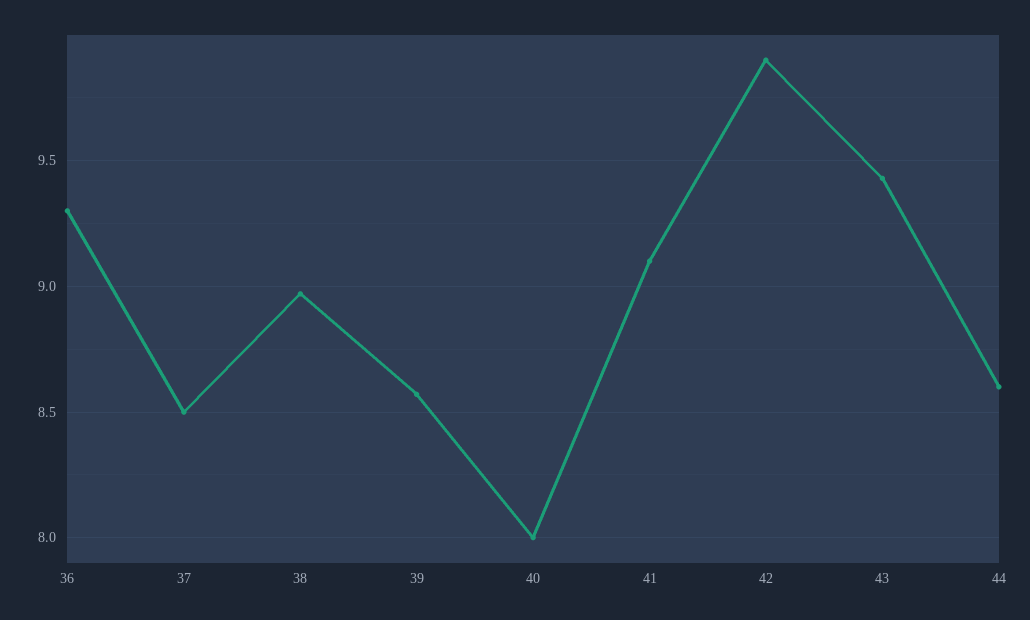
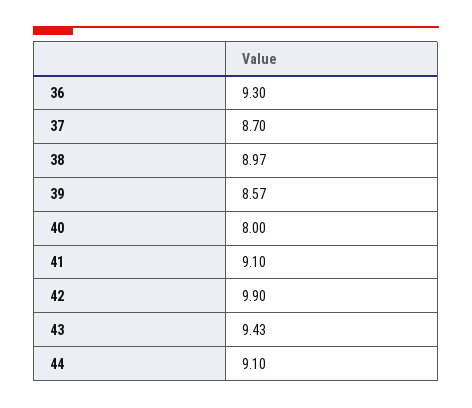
37: 8.5 -> 8.7
44: 8.6 -> 9.1

